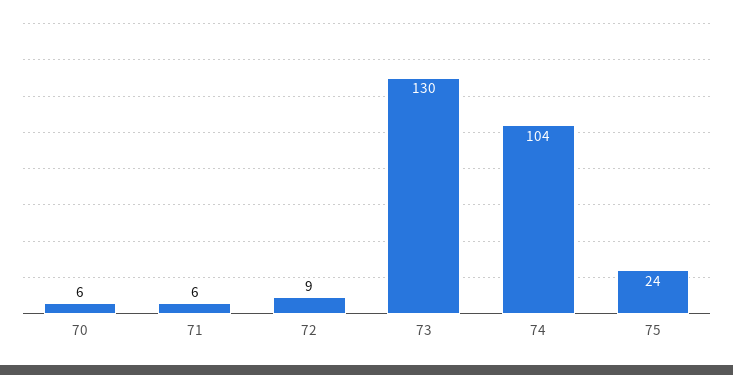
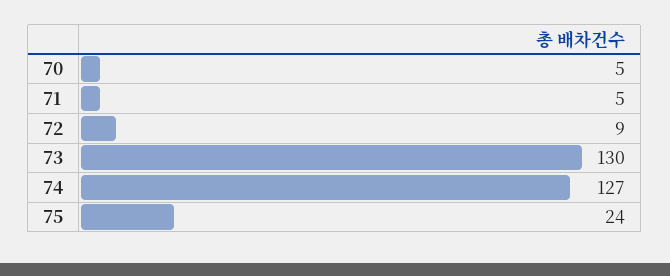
70: 6 -> 5
71: 6 -> 5
74: 104 -> 127

